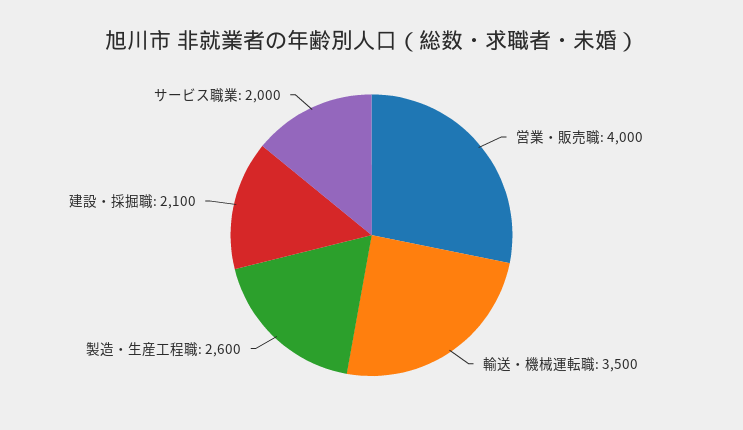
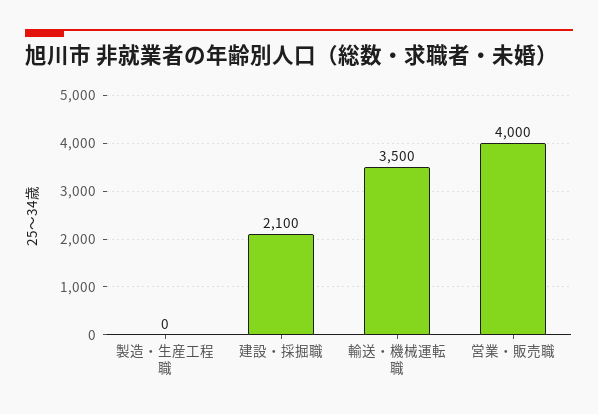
製造・生産工程職: 2600 -> 0
サービス職業: 2000 -> none

